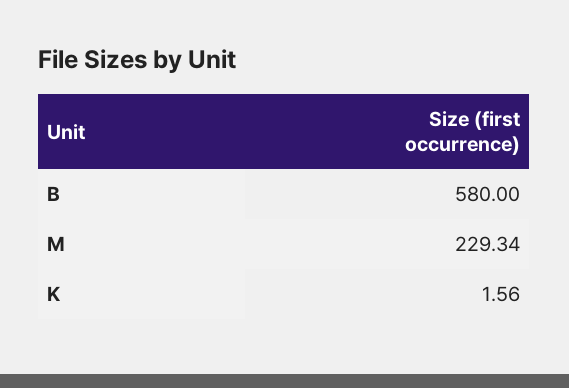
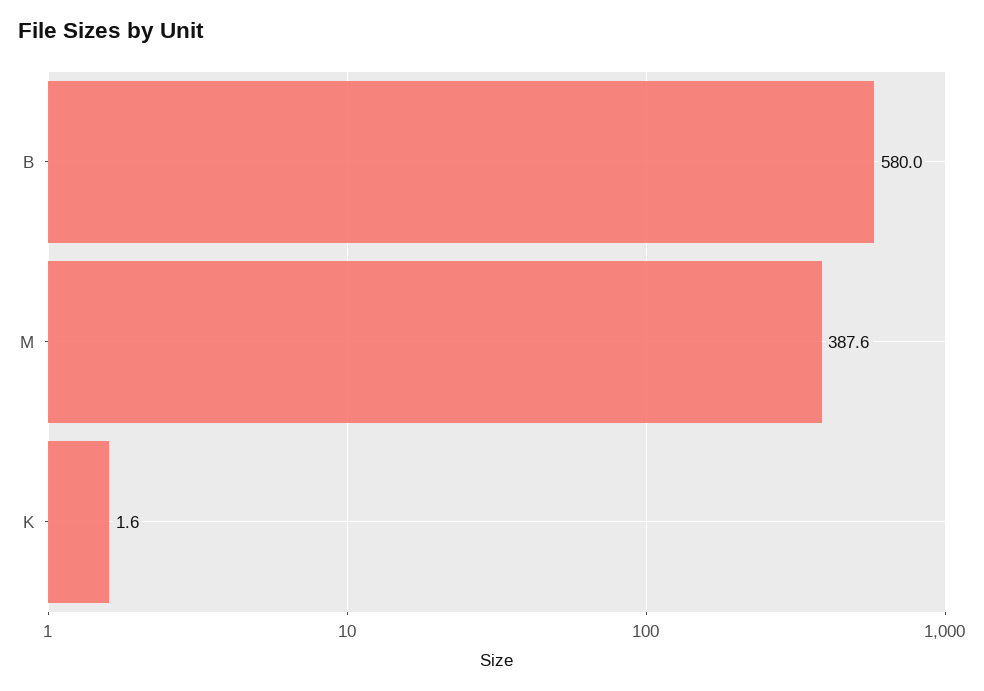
M: 229.34 -> 387.6

